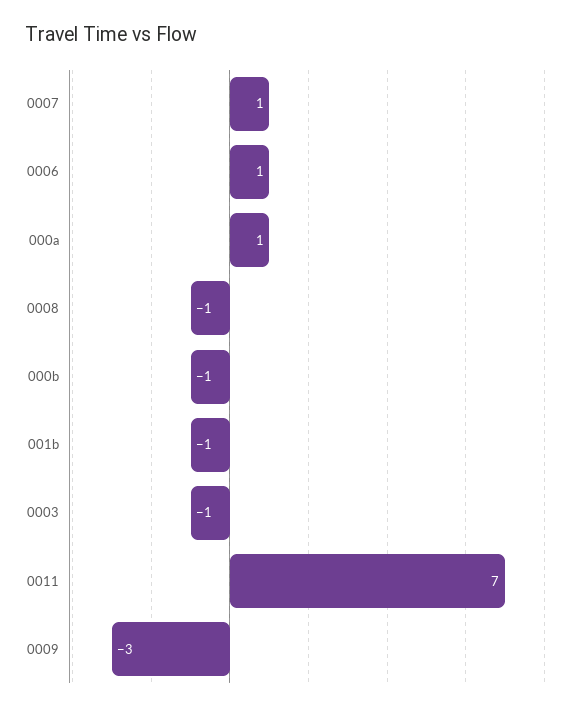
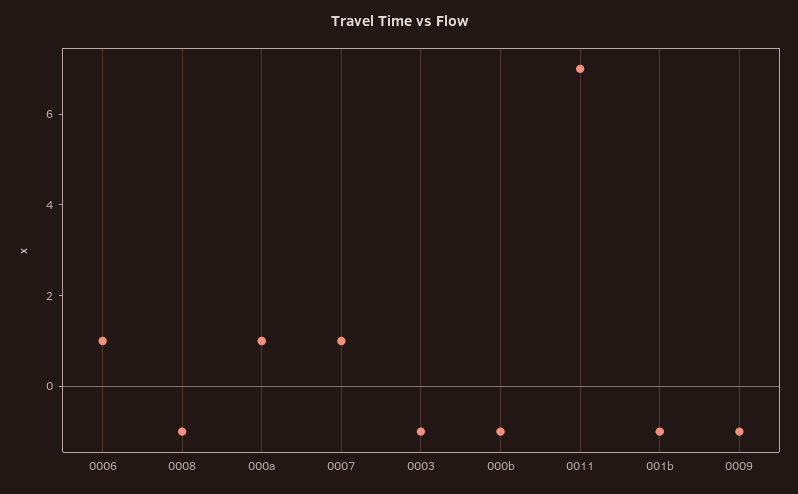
0009: -3 -> -1

